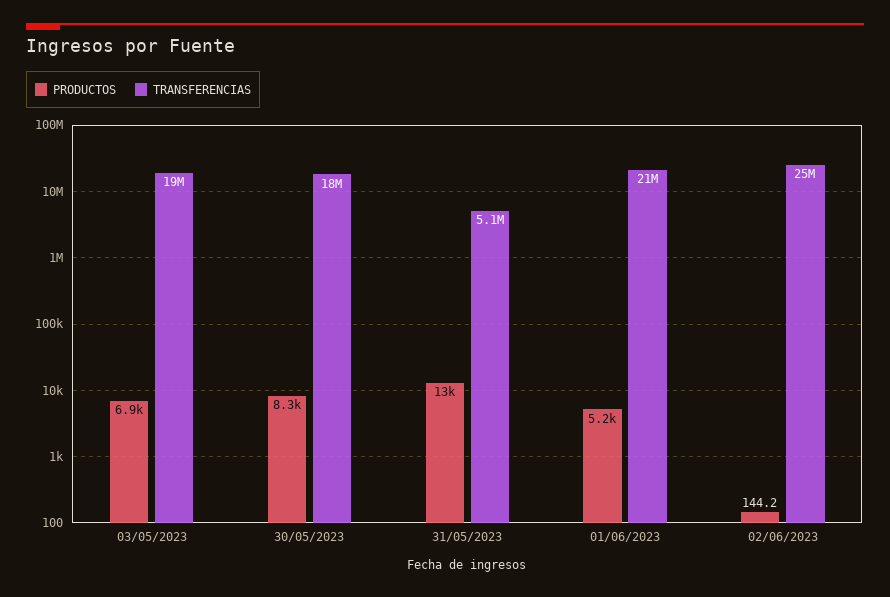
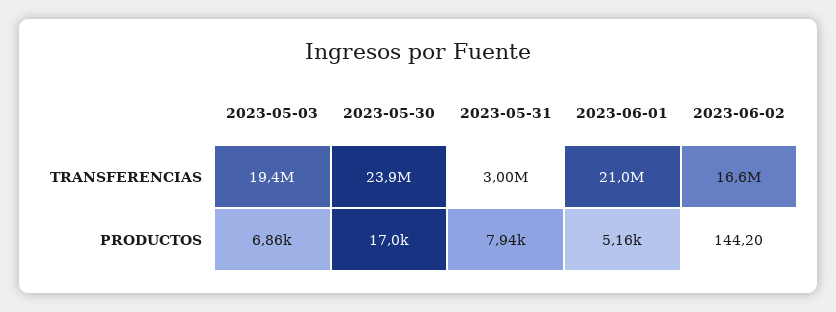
PRODUCTOS, 30/05/2023: 8300 -> 17000
TRANSFERENCIAS, 30/05/2023: 18000000 -> 23900000
PRODUCTOS, 31/05/2023: 13000 -> 7940
TRANSFERENCIAS, 31/05/2023: 5100000 -> 3000000
TRANSFERENCIAS, 02/06/2023: 25000000 -> 16600000

